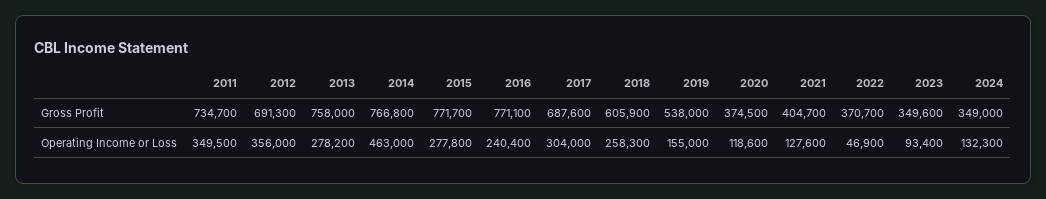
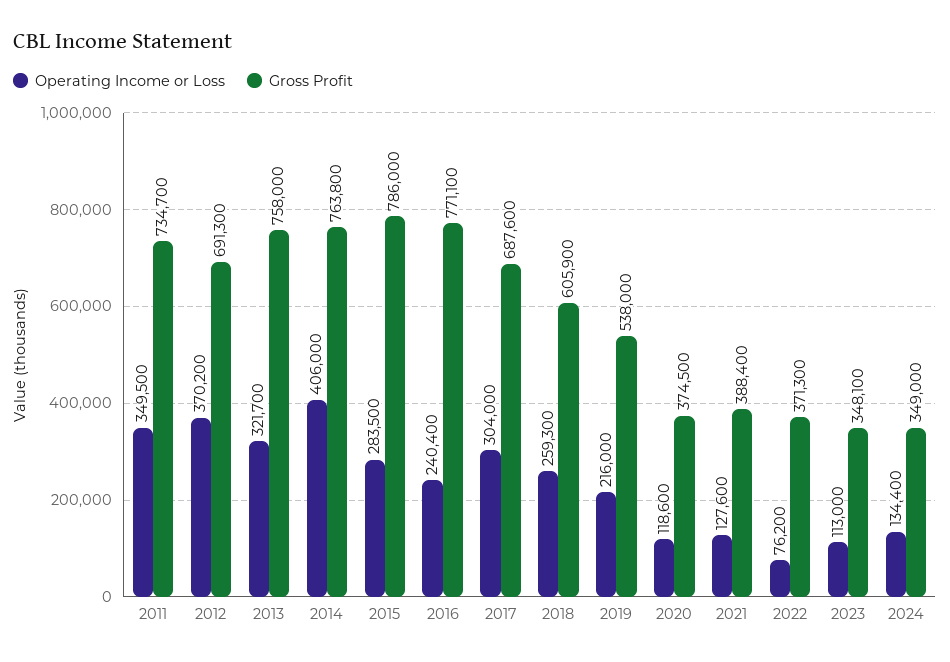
Gross Profit, 2014: 766800 -> 763800
Gross Profit, 2015: 771700 -> 786000
Gross Profit, 2021: 404700 -> 388400
Gross Profit, 2022: 370700 -> 371300
Gross Profit, 2023: 349600 -> 348100
Operating Income or Loss, 2012: 356000 -> 370200
Operating Income or Loss, 2013: 278200 -> 321700
Operating Income or Loss, 2014: 463000 -> 406000
Operating Income or Loss, 2015: 277800 -> 283500
Operating Income or Loss, 2018: 258300 -> 259300
Operating Income or Loss, 2019: 155000 -> 216000
Operating Income or Loss, 2022: 46900 -> 76200
Operating Income or Loss, 2023: 93400 -> 113000
Operating Income or Loss, 2024: 132300 -> 134400

